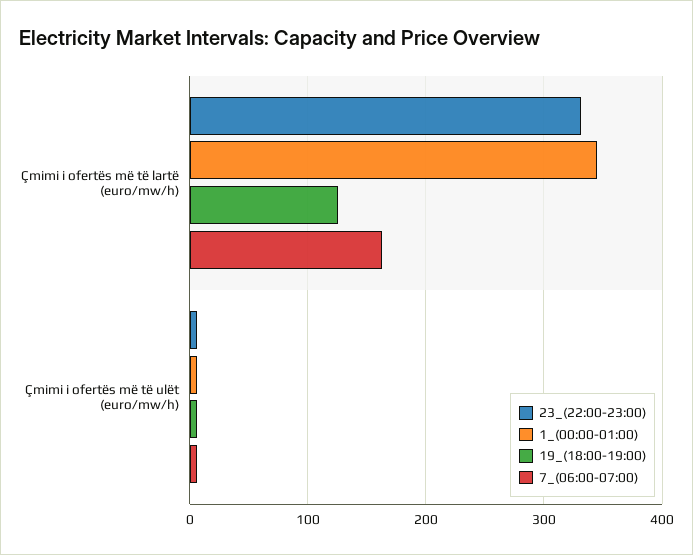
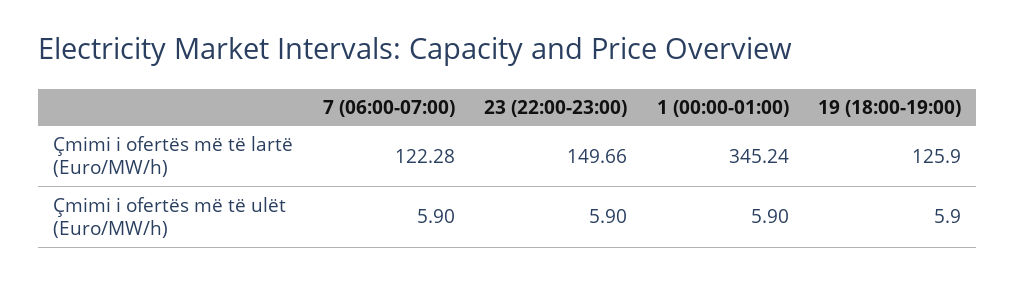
23_(22:00-23:00), Çmimi i ofertës më të lartë (euro/mw/h): 330 -> 149.66
7_(06:00-07:00), Çmimi i ofertës më të lartë (euro/mw/h): 160 -> 122.28

